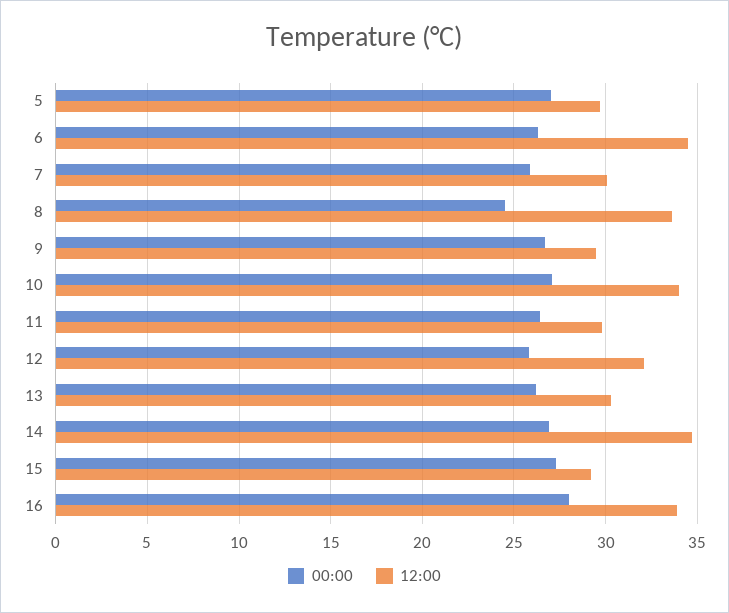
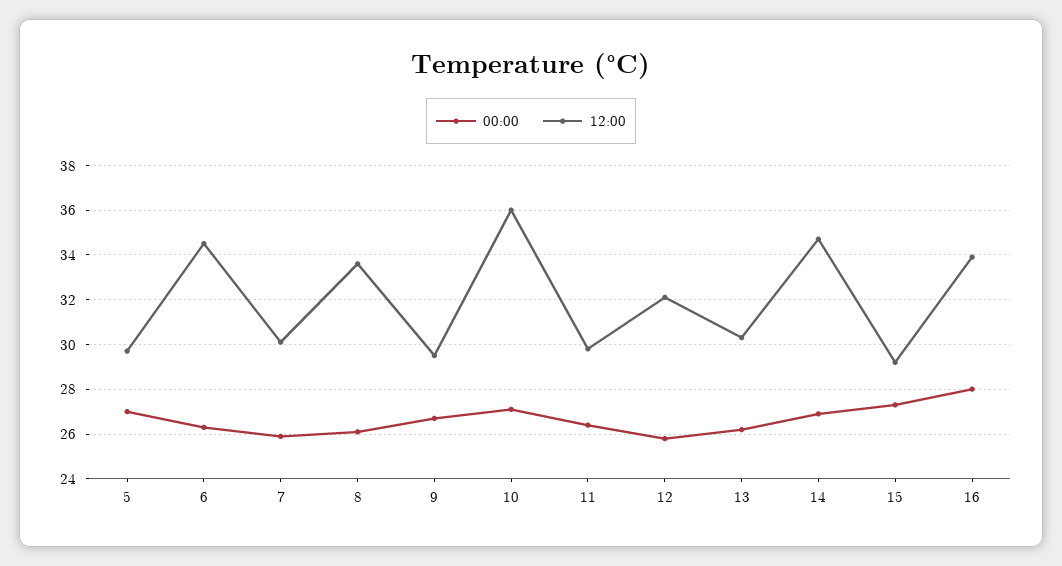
00:00, 8: 24.5 -> 26
12:00, 10: 34 -> 36

